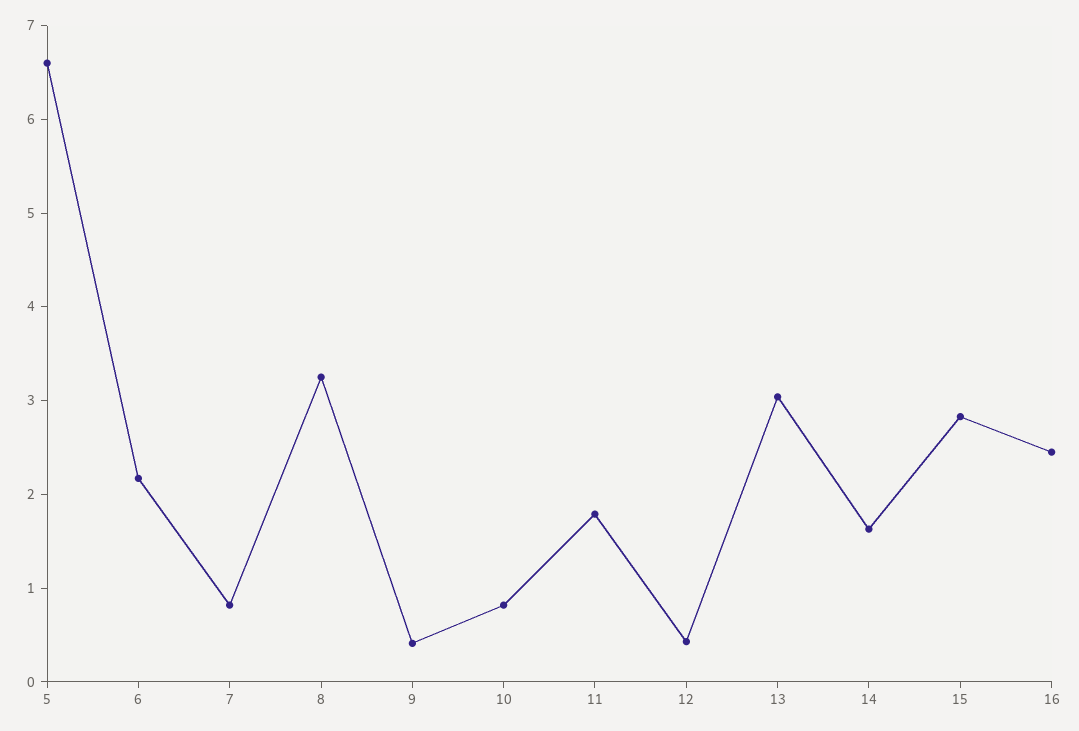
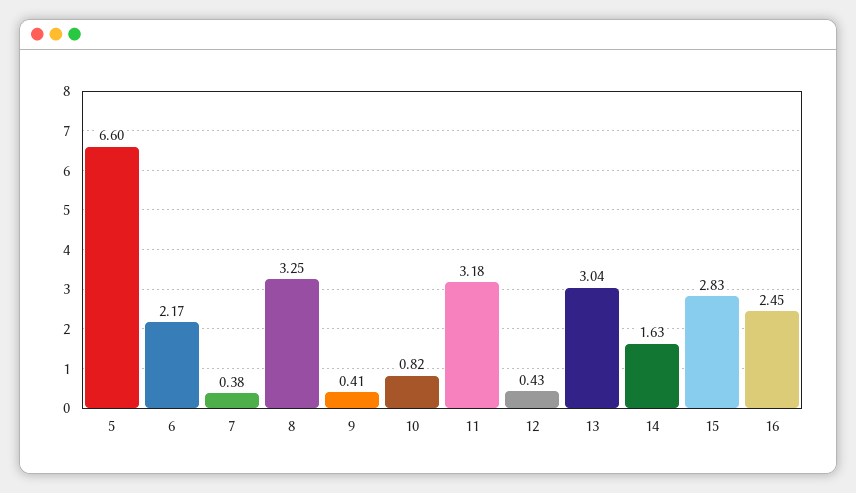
7: 0.8 -> 0.38
11: 1.8 -> 3.18

